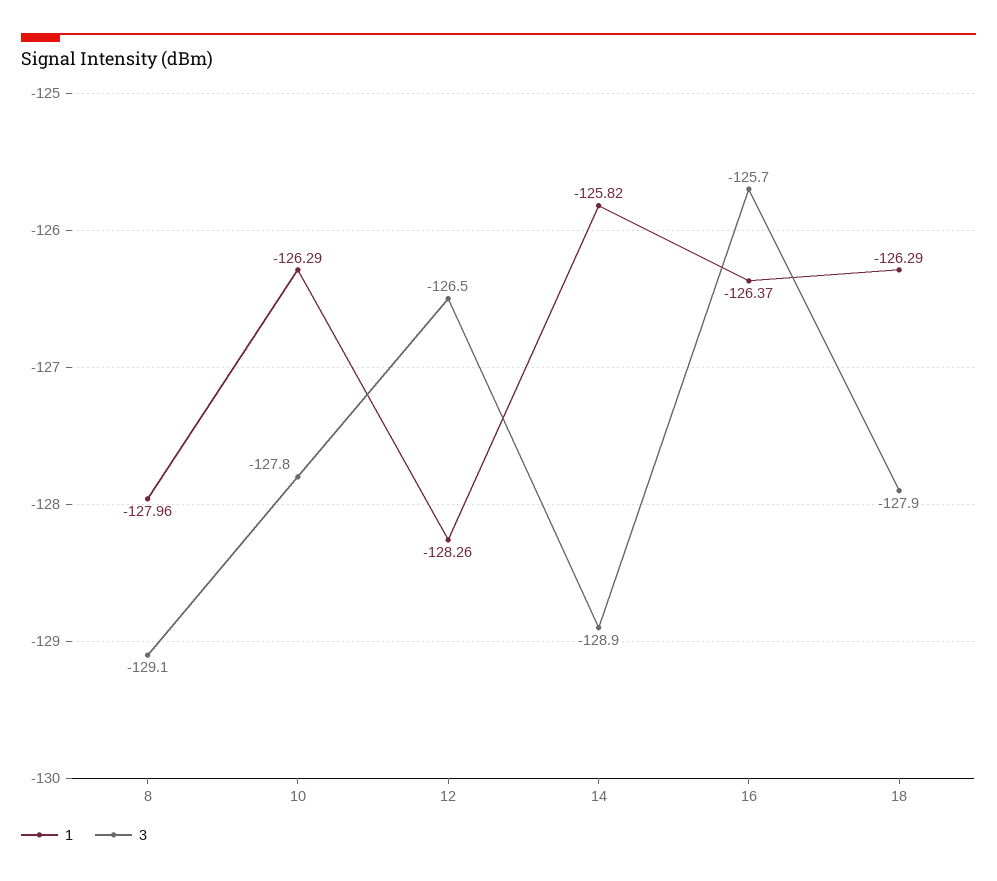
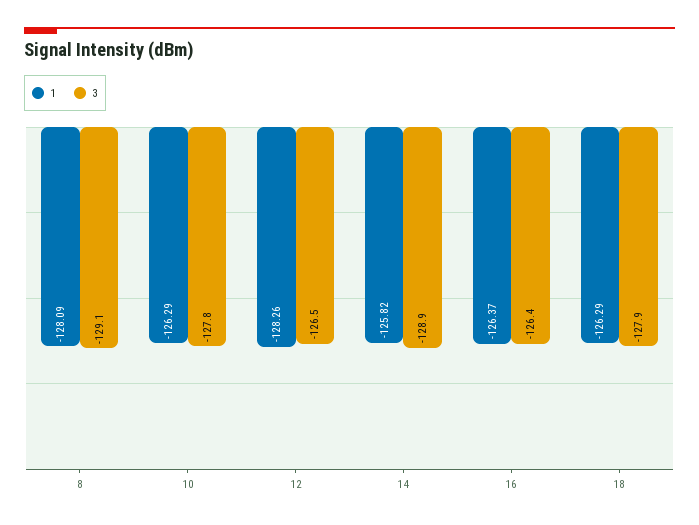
1, 8: -127.96 -> -128.09
3, 16: -125.7 -> -126.4

